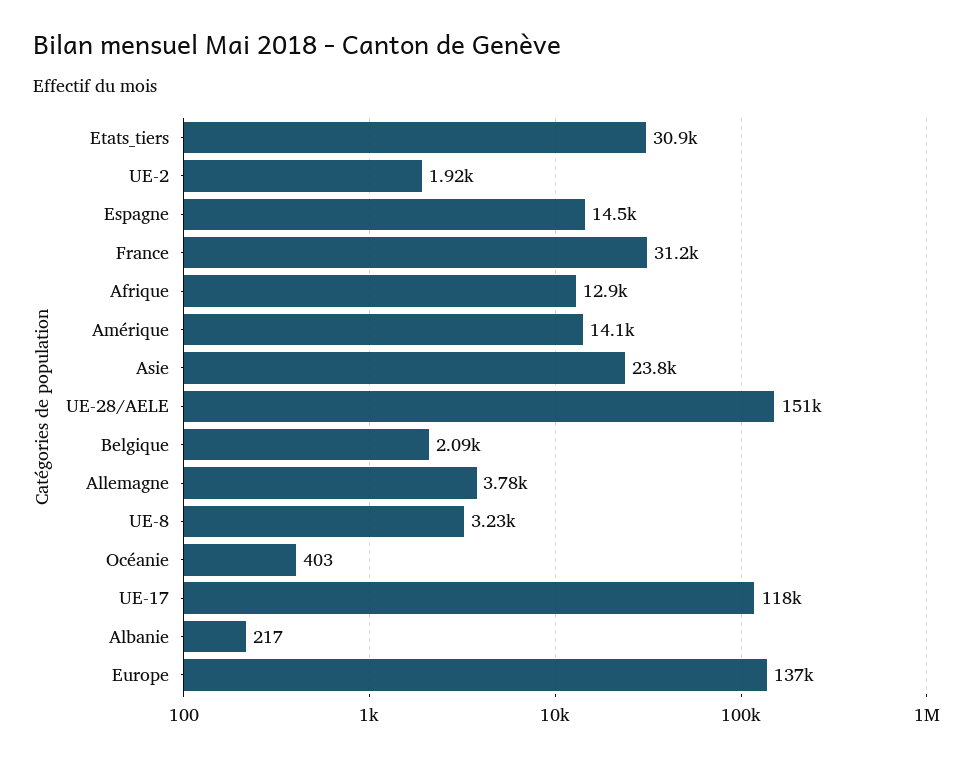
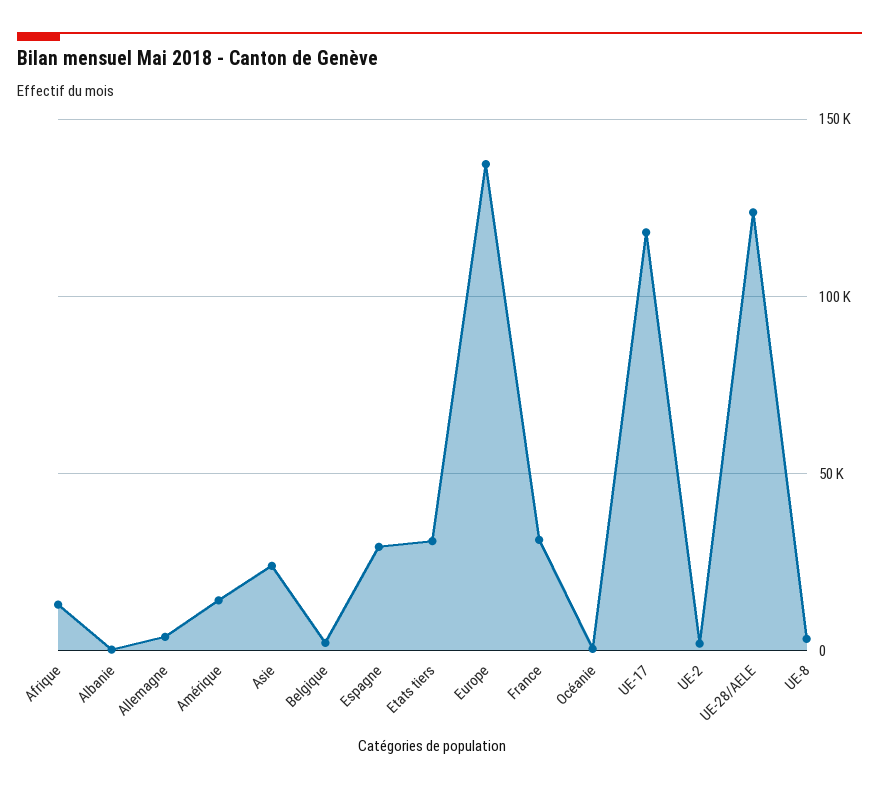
Espagne: 14500 -> 30000
UE-28/AELE: 151000 -> 125000

